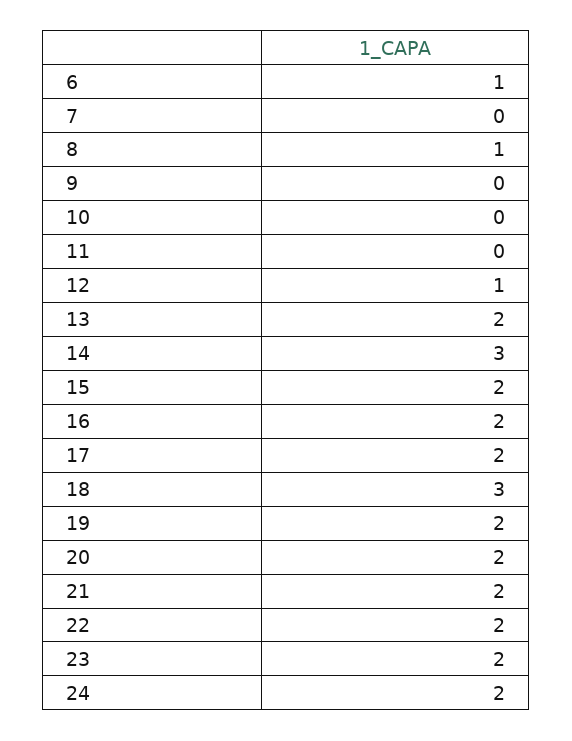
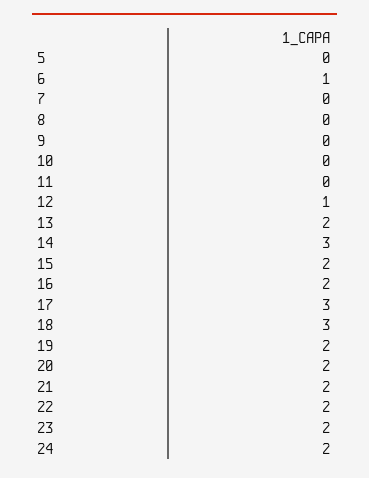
8: 1 -> 0
17: 2 -> 3
5: none -> 0

